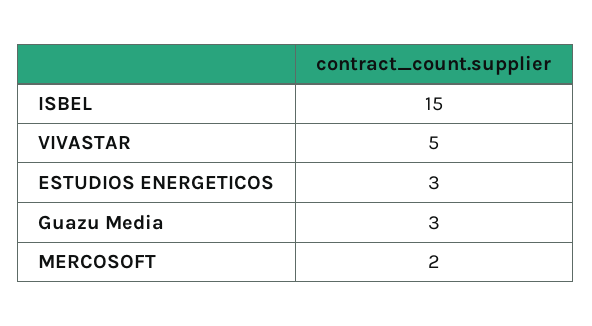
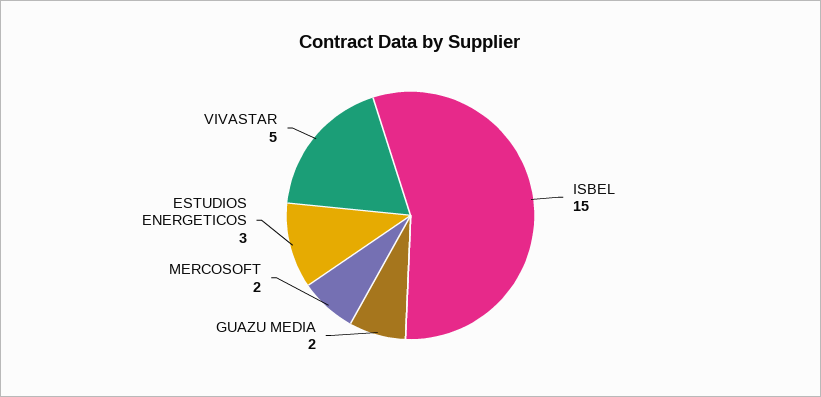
Guazu Media: 3 -> 2

